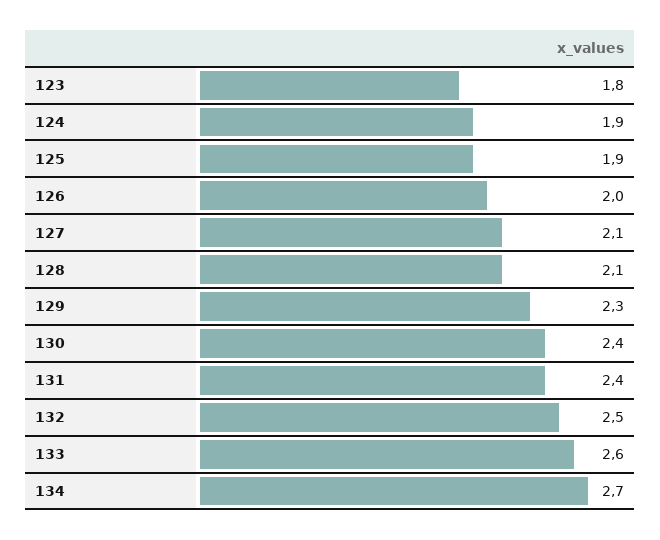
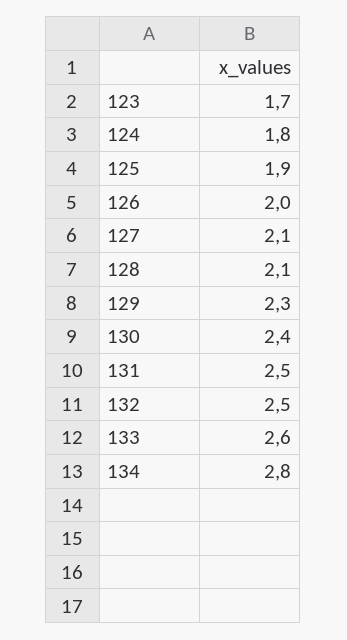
123: 1.8 -> 1.7
124: 1.9 -> 1.8
131: 2.4 -> 2.5
134: 2.7 -> 2.8

